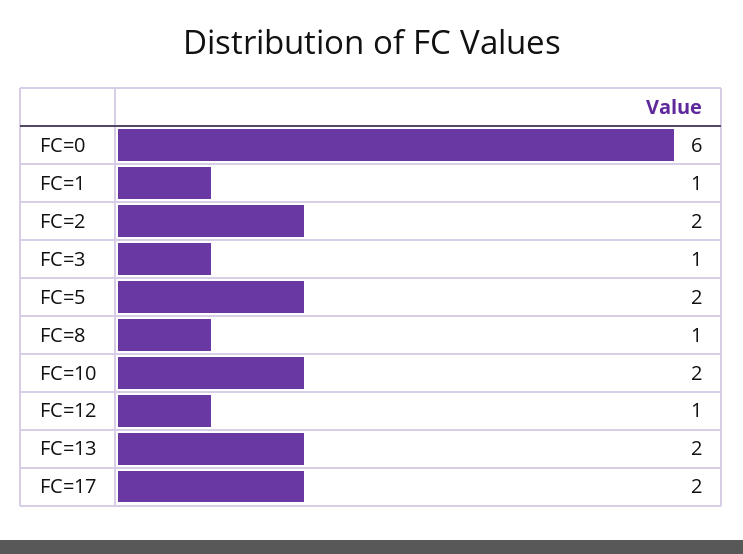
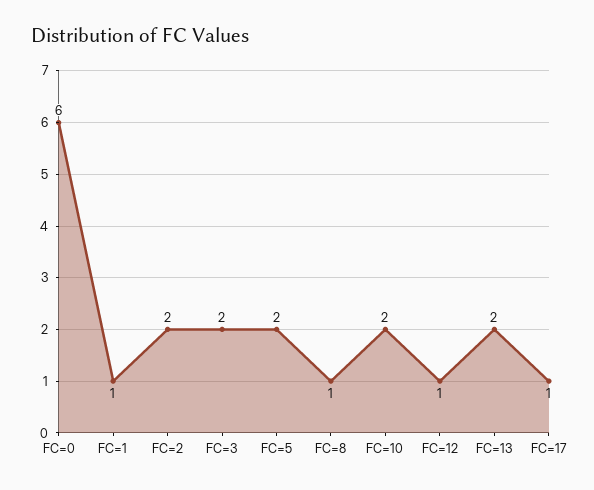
FC=3: 1 -> 2
FC=17: 2 -> 1

